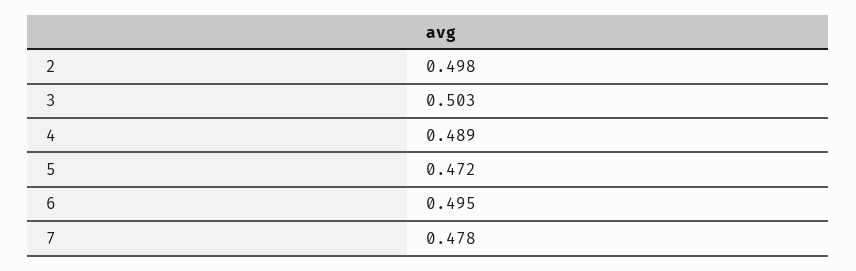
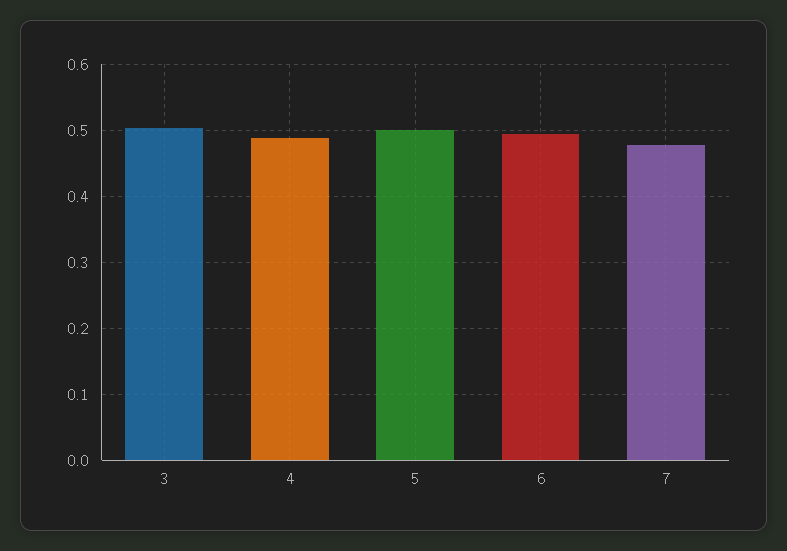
2: 0.498 -> none
5: 0.472 -> 0.5

